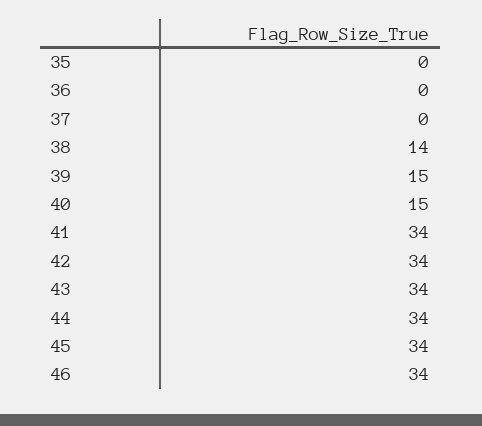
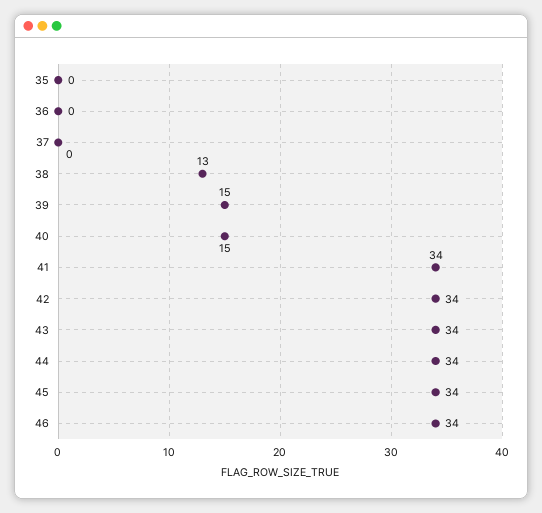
38: 14 -> 13

